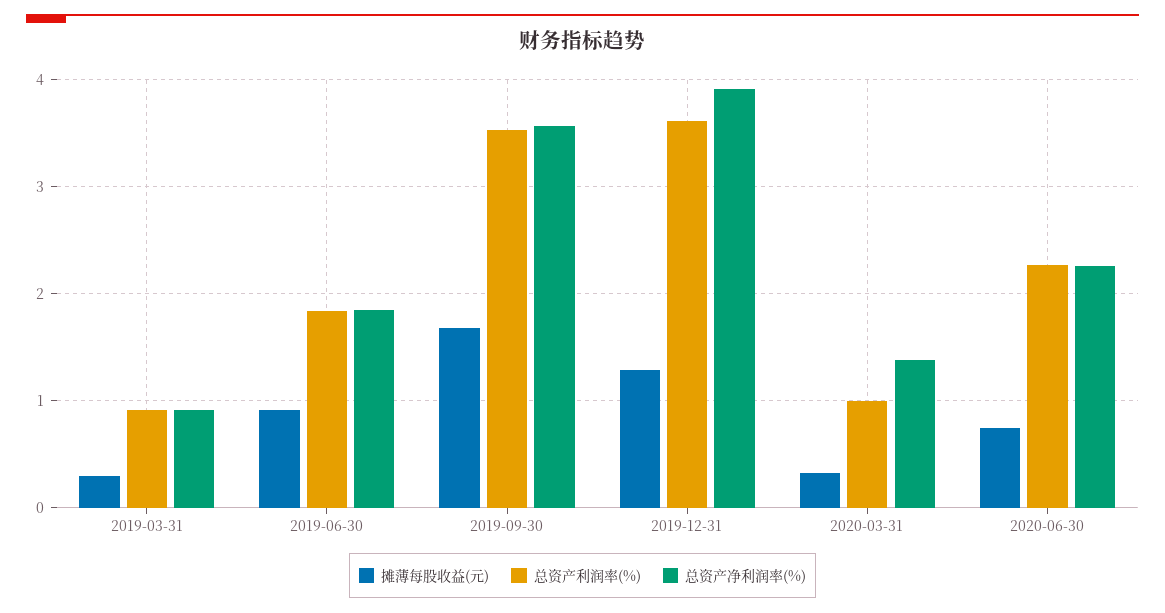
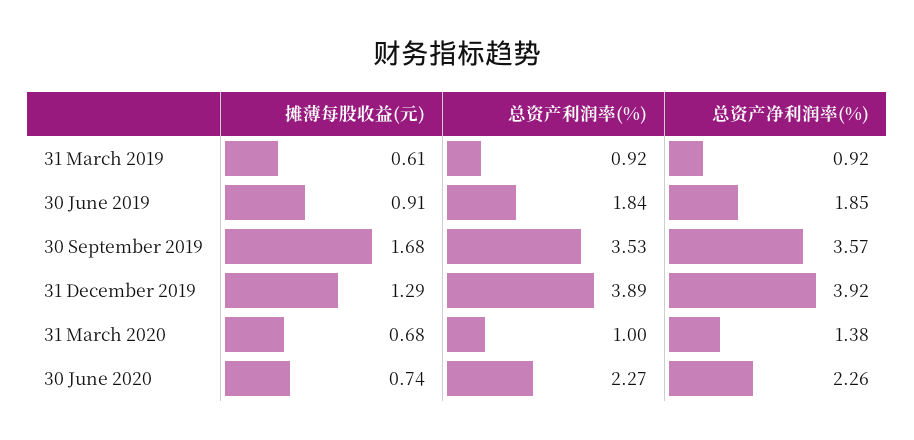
摊薄每股收益(元), 2019-03-31: 0.3 -> 0.61
总资产利润率(%), 2019-12-31: 3.6 -> 3.89
摊薄每股收益(元), 2020-03-31: 0.3 -> 0.68

